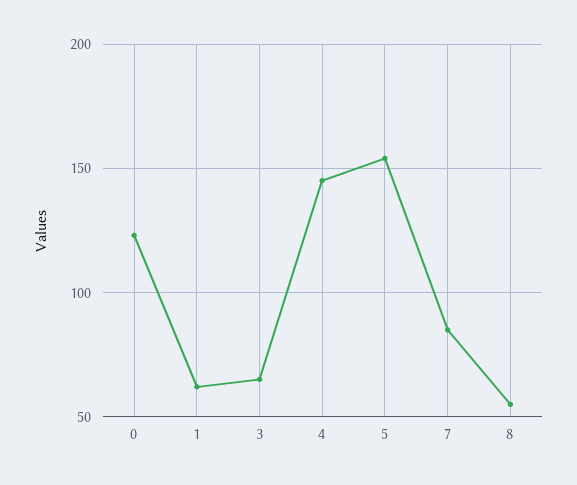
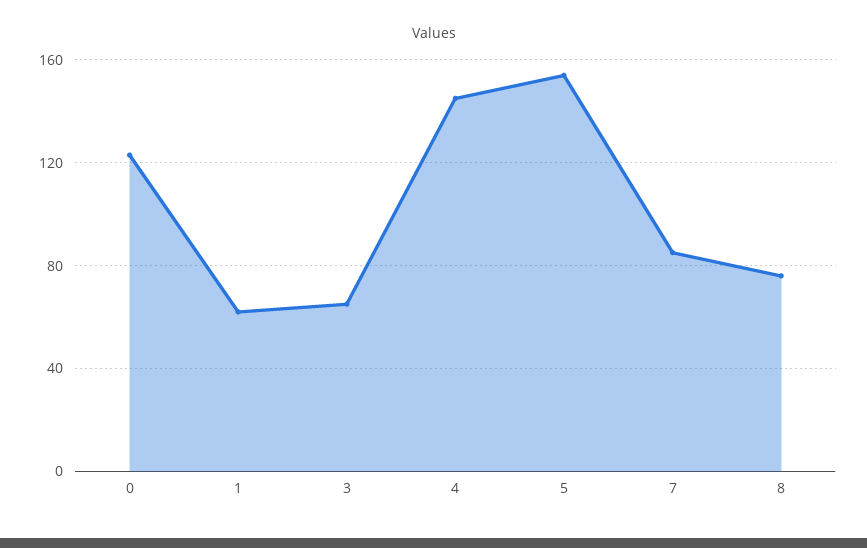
8: 55 -> 75

